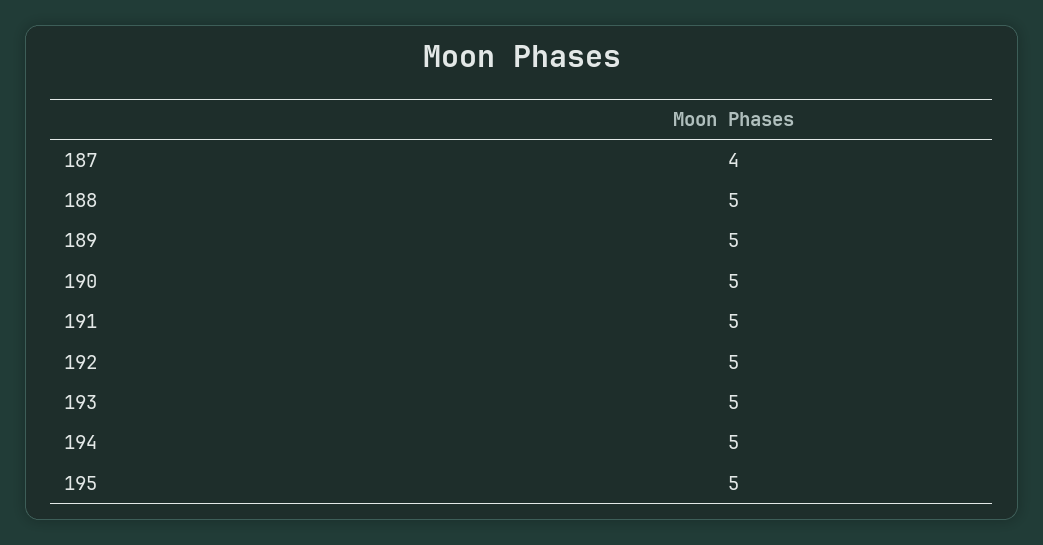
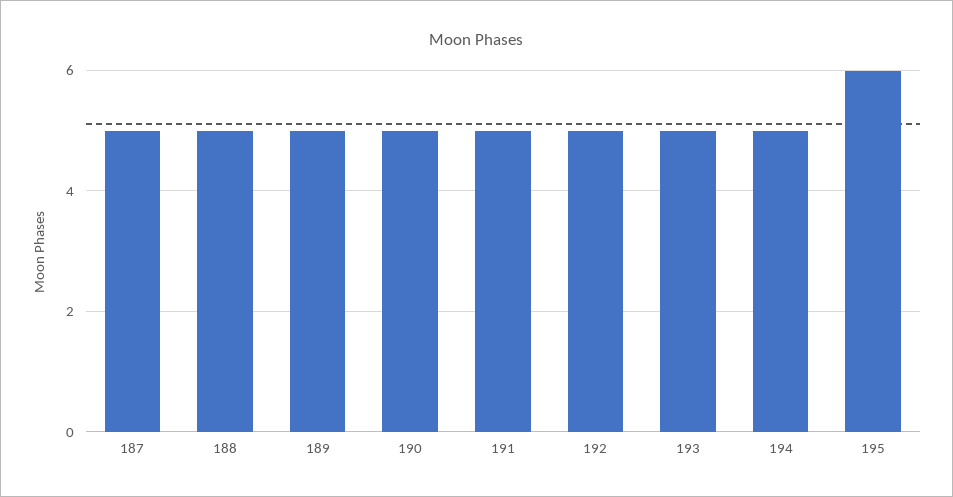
187: 4 -> 5
195: 5 -> 6

